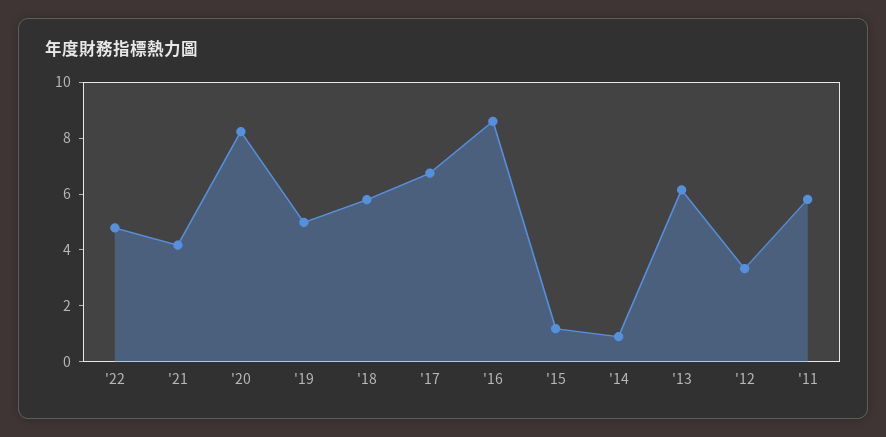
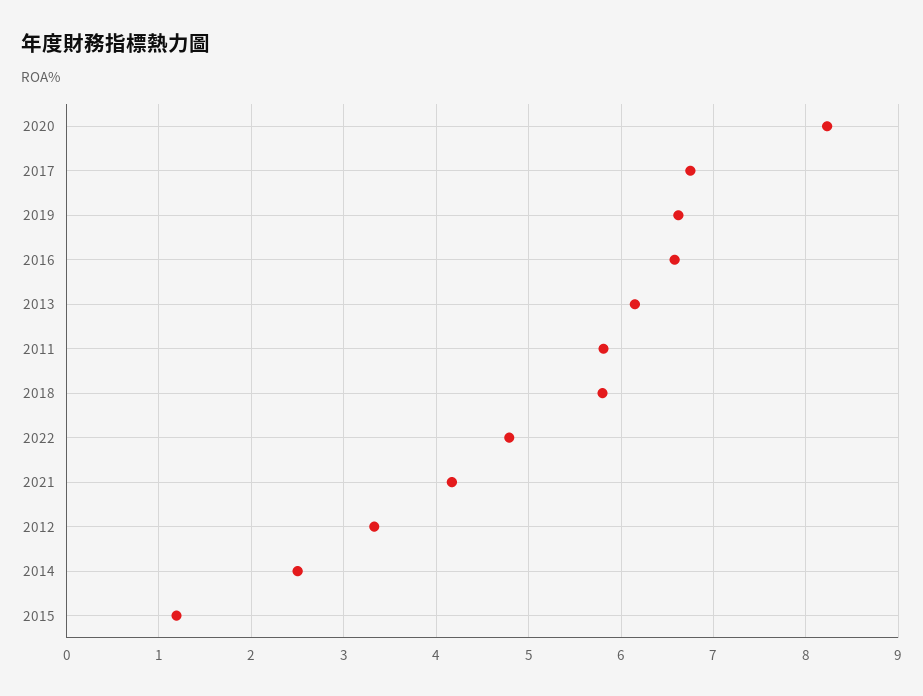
'19: 5 -> 6.6
'16: 8.5 -> 6.6
'14: 1 -> 2.5

